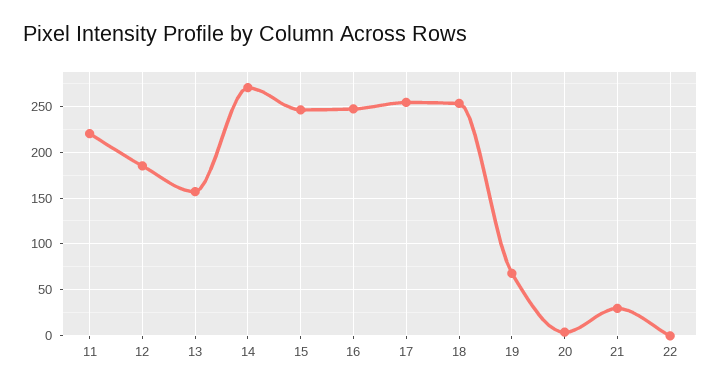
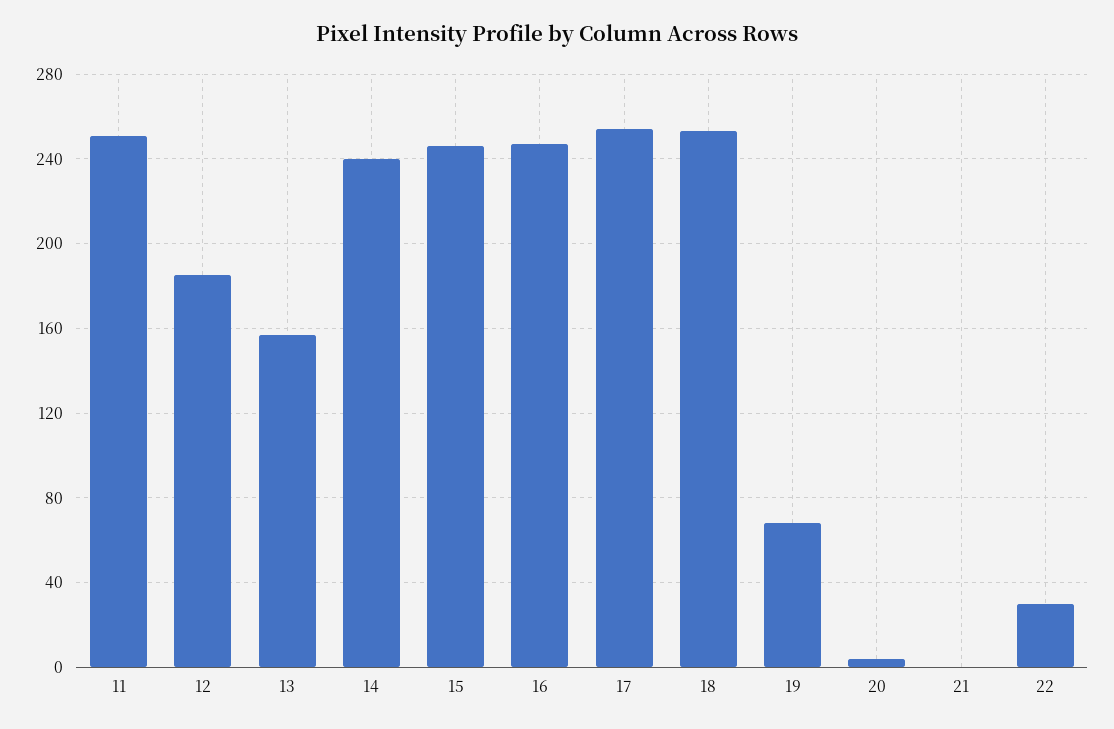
11: 220 -> 250
14: 270 -> 240
21: 30 -> 0
22: 0 -> 30

